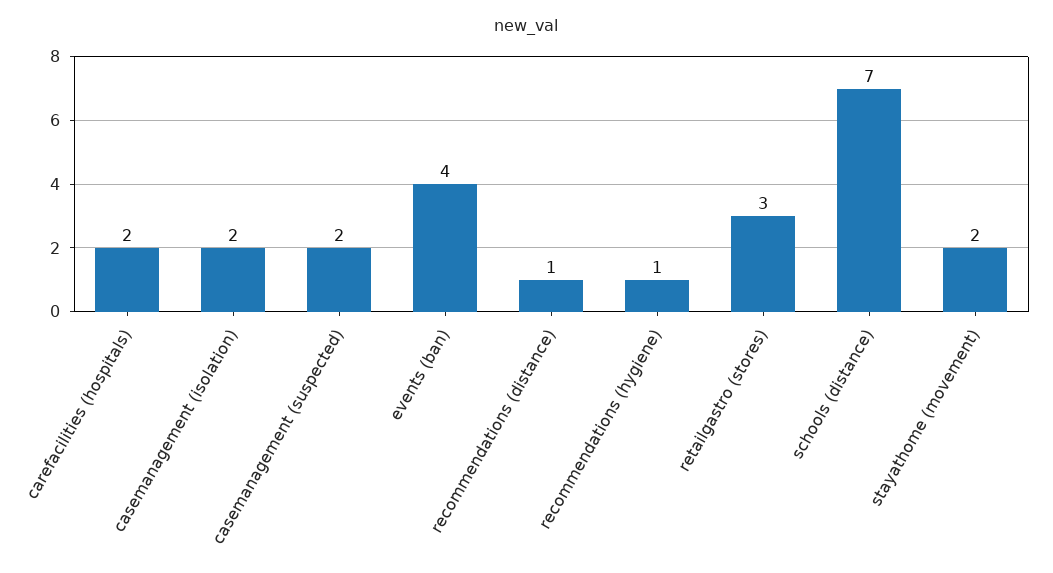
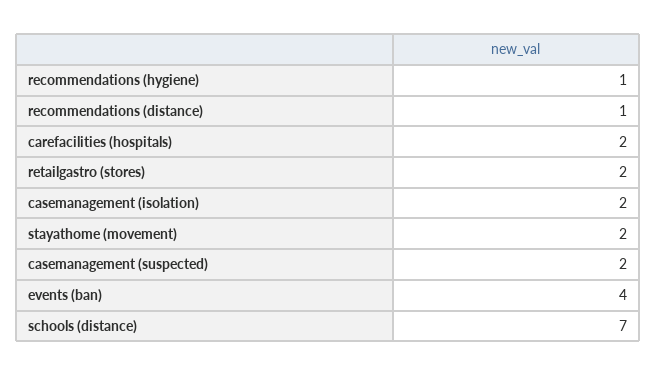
retailgastro (stores): 3 -> 2

